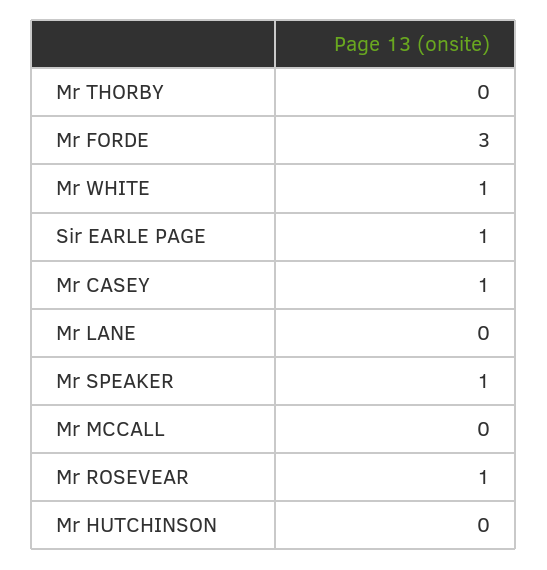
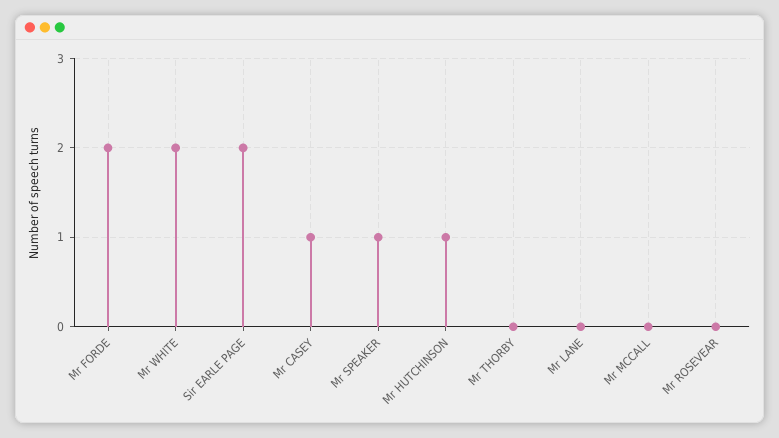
Mr FORDE: 3 -> 2
Mr WHITE: 1 -> 2
Sir EARLE PAGE: 1 -> 2
Mr ROSEVEAR: 1 -> 0
Mr HUTCHINSON: 0 -> 1

